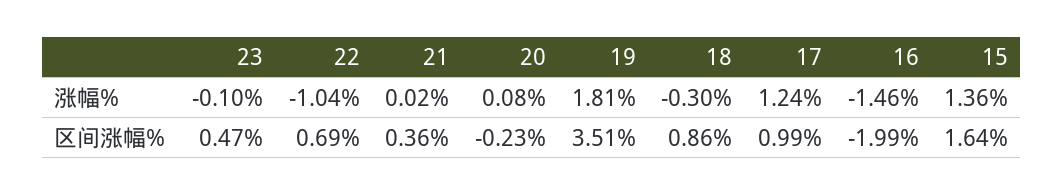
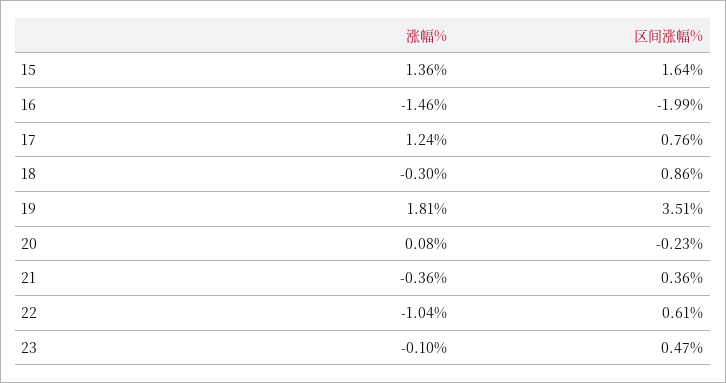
21, 涨幅%: 0.02 -> -0.36
22, 区间涨幅%: 0.69 -> 0.61
17, 区间涨幅%: 0.99 -> 0.76

